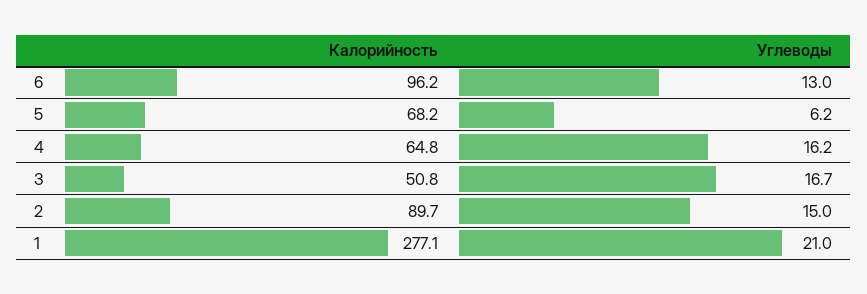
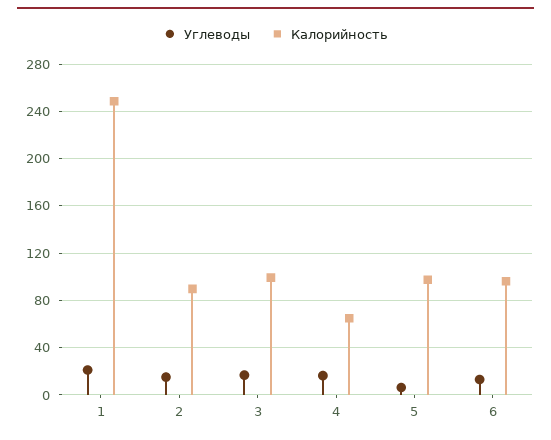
Калорийность, 5: 68.2 -> 100
Калорийность, 3: 50.8 -> 100
Калорийность, 1: 277.1 -> 250

